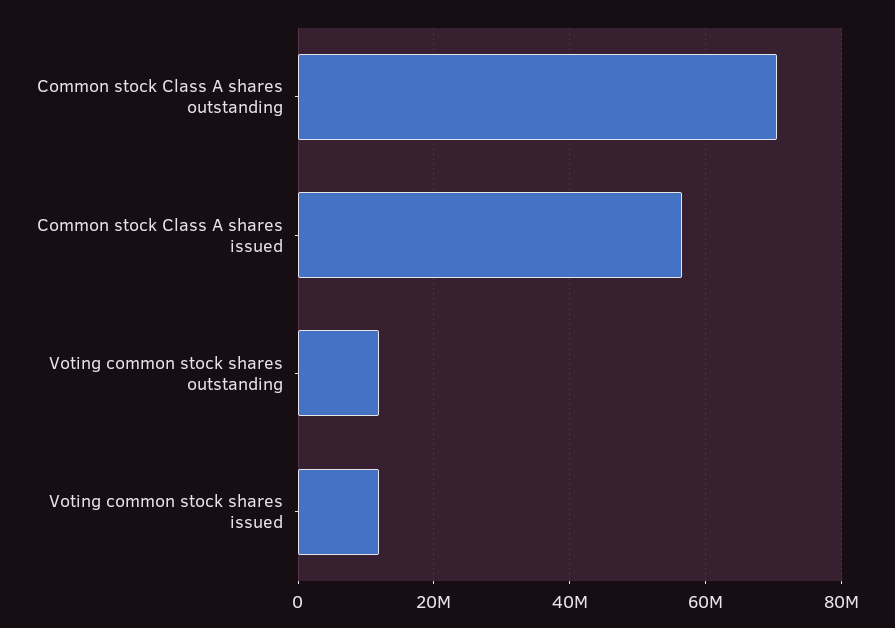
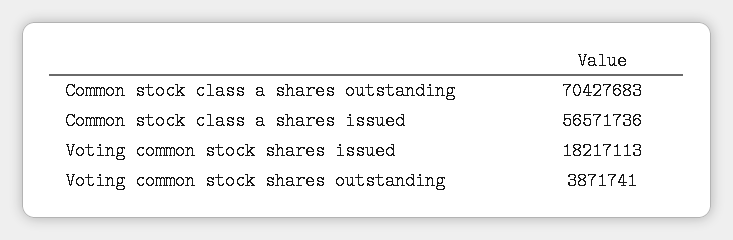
Voting common stock shares outstanding: 12000000 -> 3871741
Voting common stock shares issued: 12000000 -> 18217113

